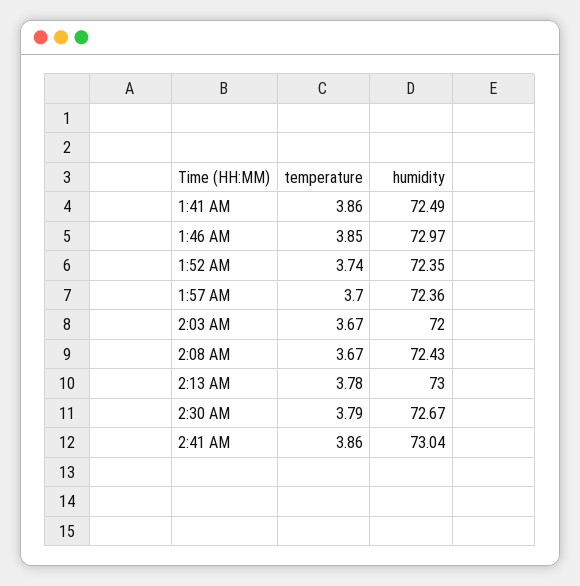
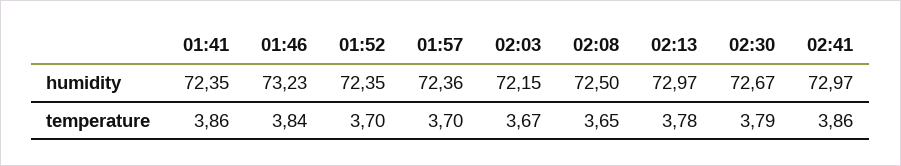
humidity, 1:41 AM: 72.49 -> 72.35
temperature, 1:46 AM: 3.85 -> 3.84
humidity, 1:46 AM: 72.97 -> 73.23
temperature, 1:52 AM: 3.74 -> 3.7
humidity, 2:03 AM: 72 -> 72.15
temperature, 2:08 AM: 3.67 -> 3.65
humidity, 2:08 AM: 72.43 -> 72.5
humidity, 2:13 AM: 73 -> 72.97
humidity, 2:41 AM: 73.04 -> 72.97

